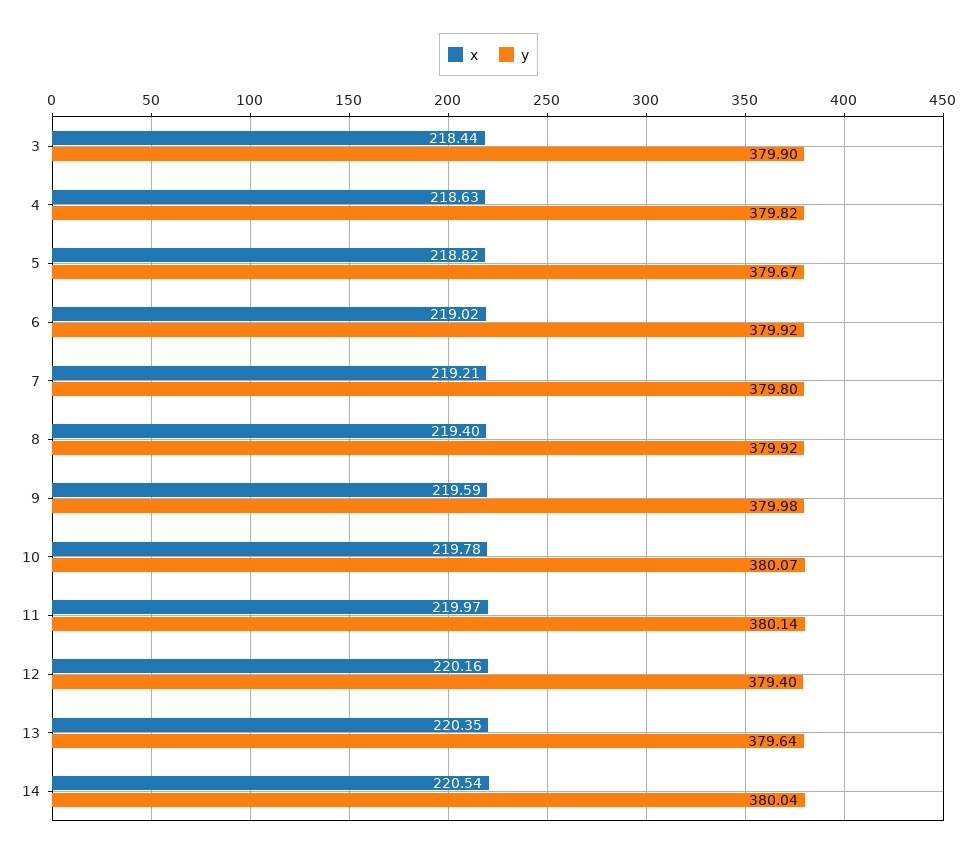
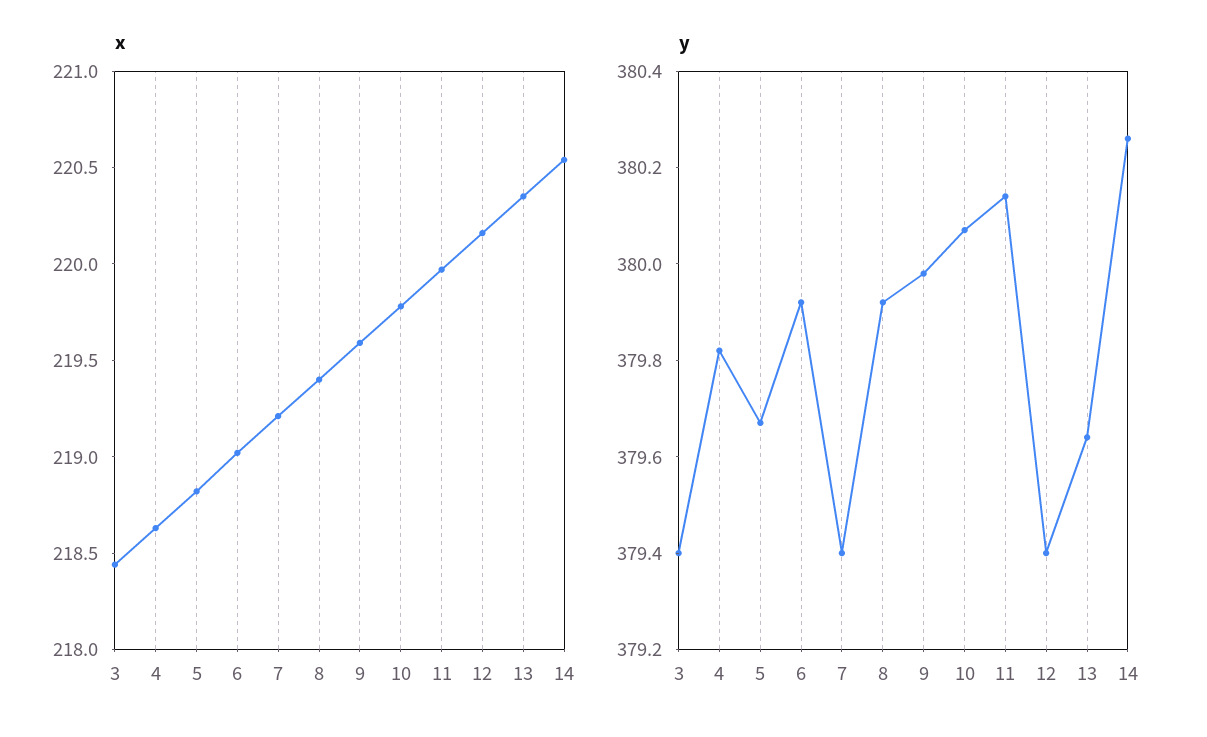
y, 3: 379.9 -> 379.4
y, 7: 379.8 -> 379.4
y, 14: 380.04 -> 380.25

